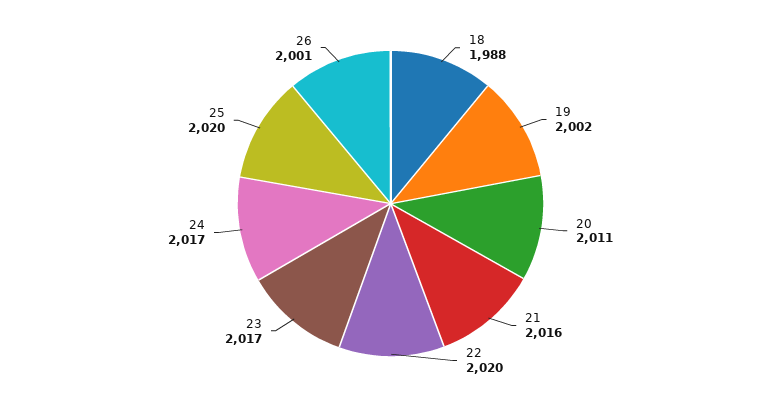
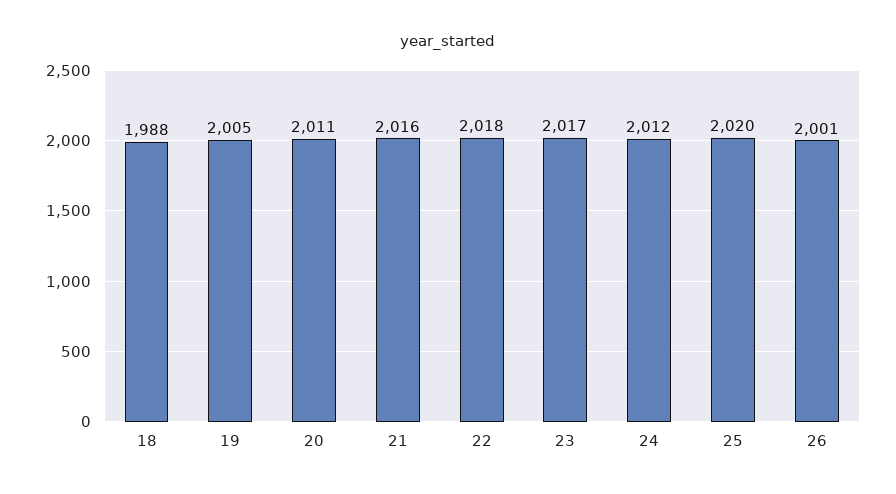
19: 2002 -> 2005
22: 2020 -> 2018
24: 2017 -> 2012

